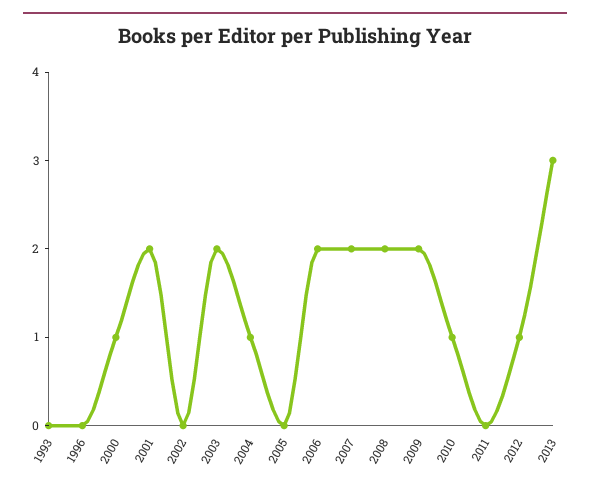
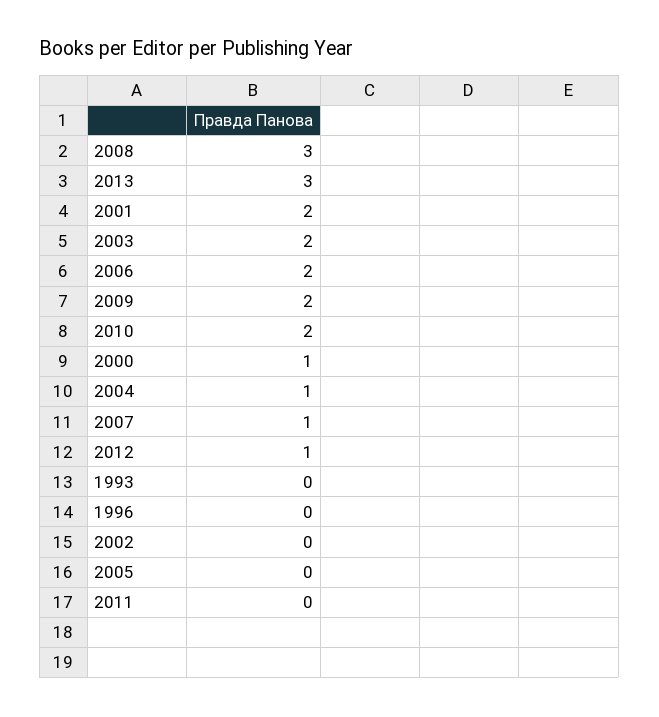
2007: 2 -> 1
2008: 2 -> 3
2010: 1 -> 2

